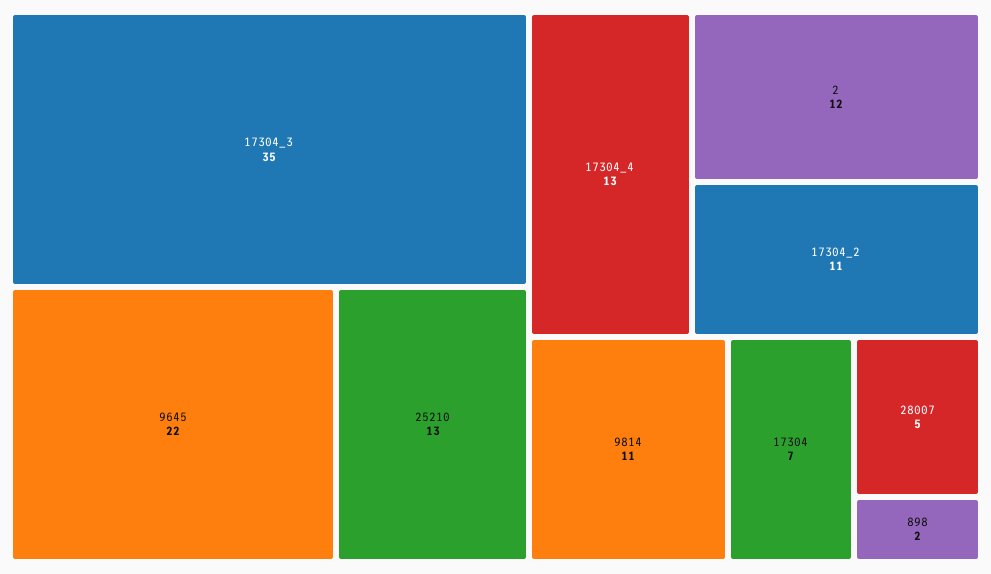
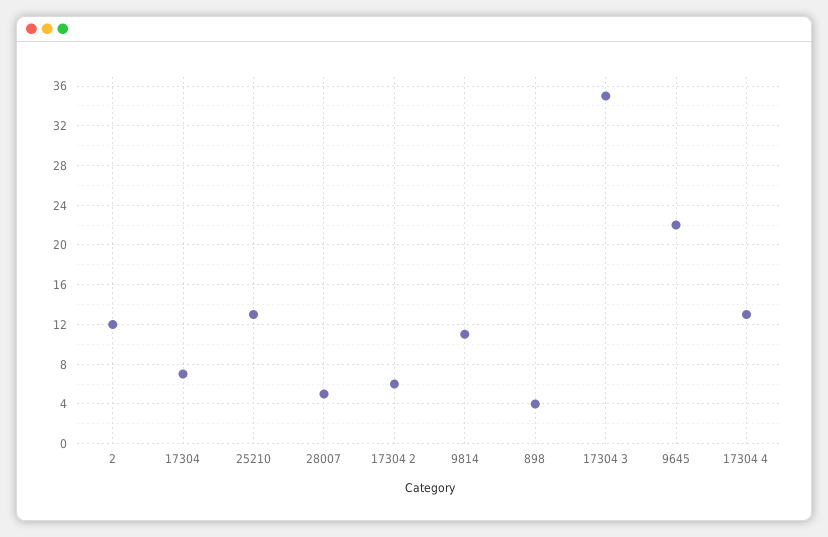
17304_2: 11 -> 6
898: 2 -> 4

